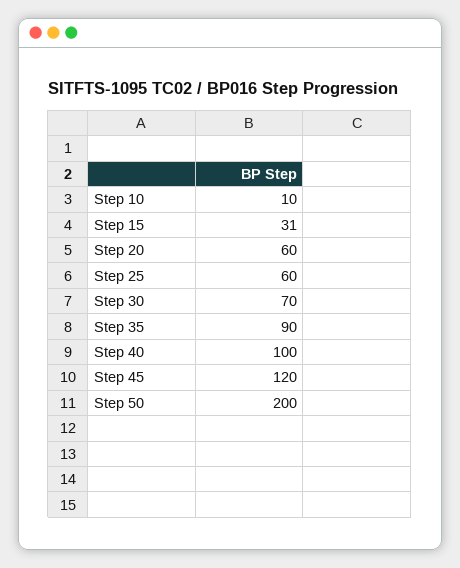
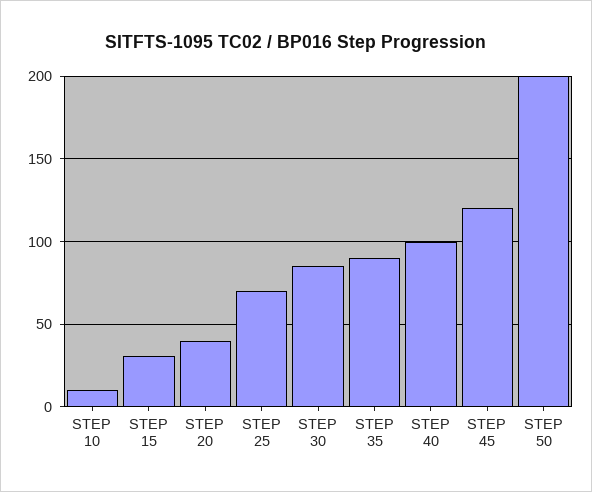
Step 20: 60 -> 40
Step 25: 60 -> 70
Step 30: 70 -> 85

